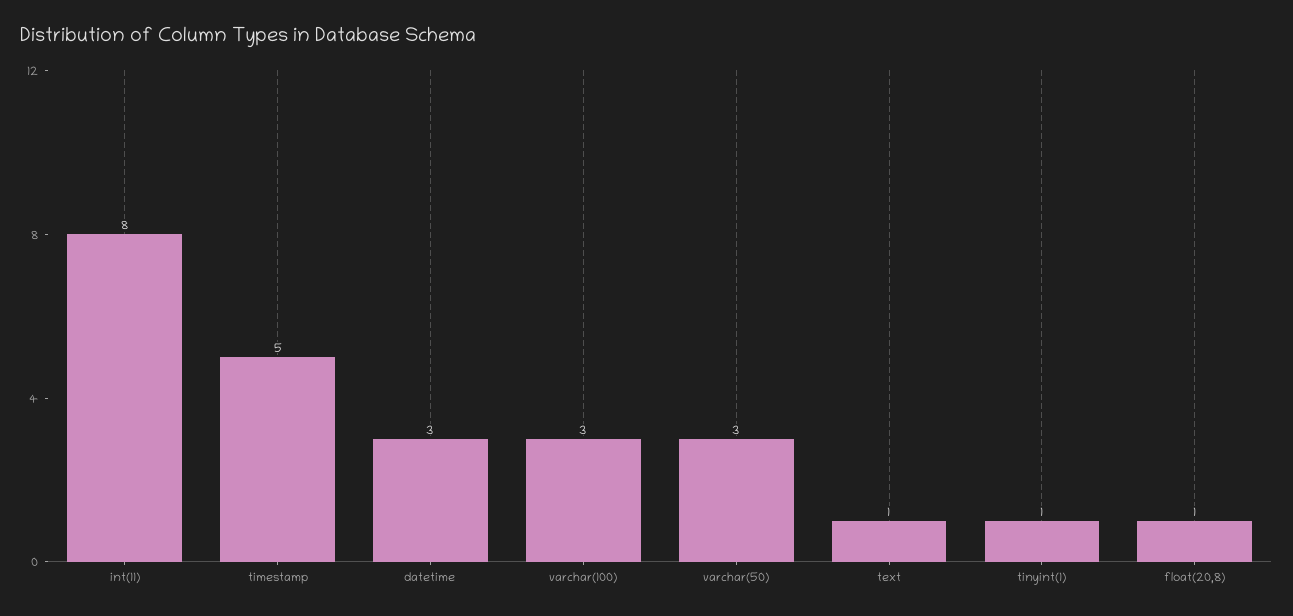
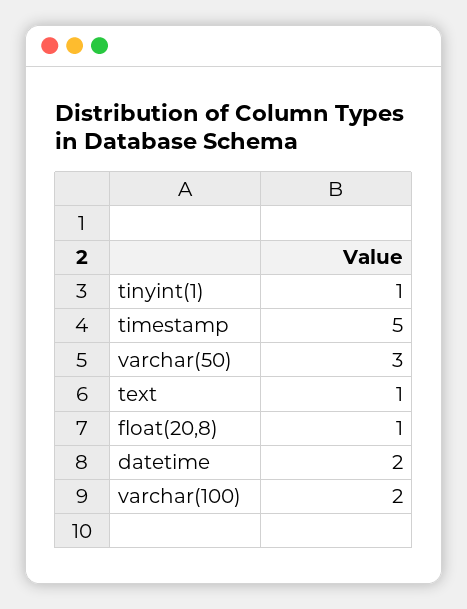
int(11): 8 -> none
datetime: 3 -> 2
varchar(100): 3 -> 2

